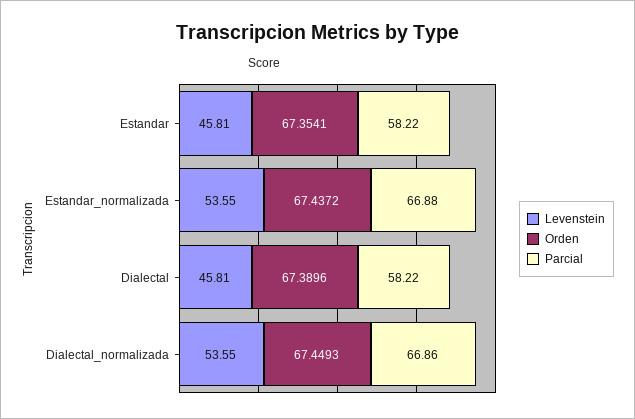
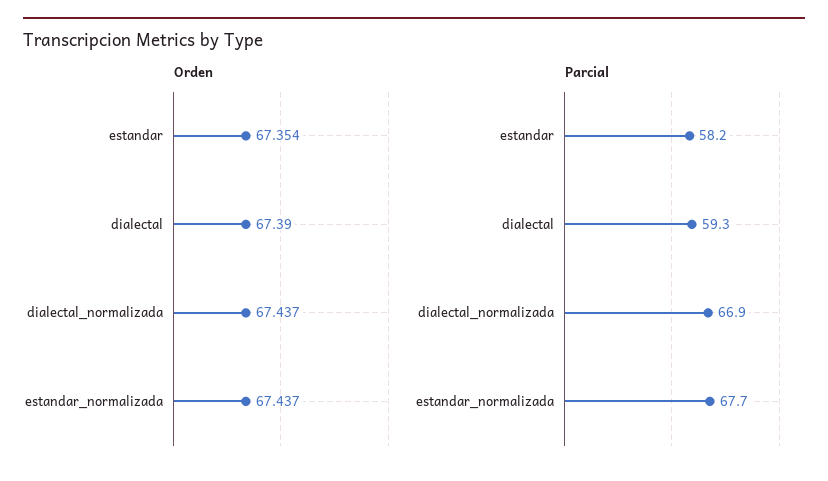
Levenstein, Estandar: 45.81 -> none
Levenstein, Estandar_normalizada: 53.55 -> none
Parcial, Estandar_normalizada: 66.88 -> 67.7
Levenstein, Dialectal: 45.81 -> none
Parcial, Dialectal: 58.22 -> 59.3
Levenstein, Dialectal_normalizada: 53.55 -> none
Orden, Dialectal_normalizada: 67.4493 -> 67.437

